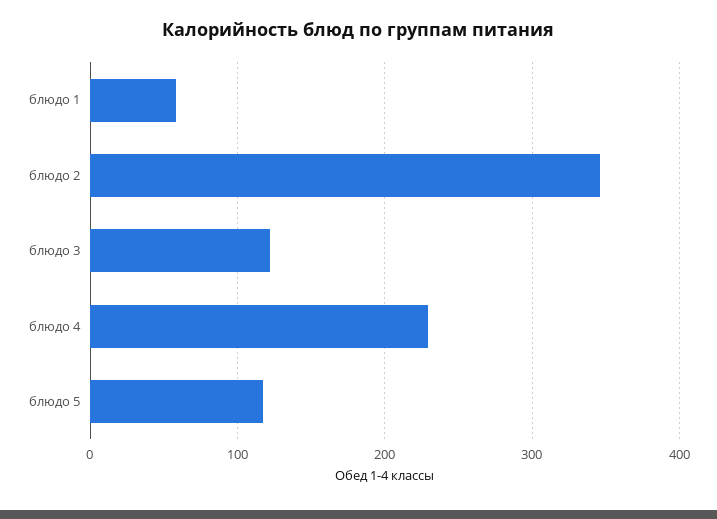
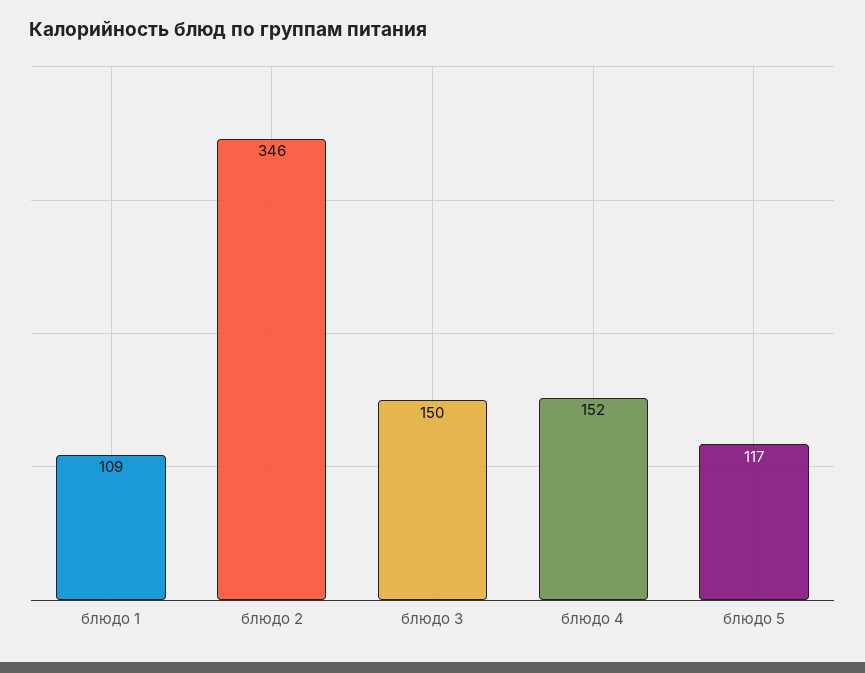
блюдо 1: 60 -> 109
блюдо 3: 120 -> 150
блюдо 4: 230 -> 152

